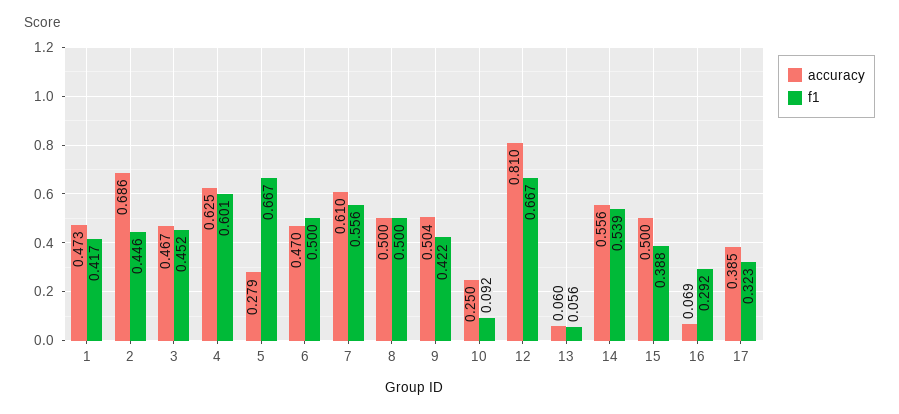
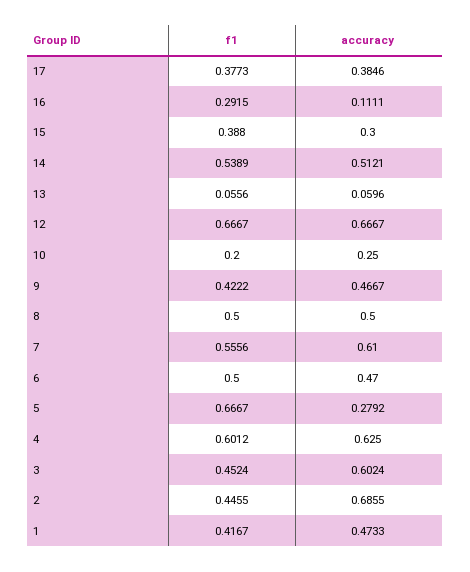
accuracy, 3: 0.467 -> 0.6024
accuracy, 9: 0.504 -> 0.4667
f1, 10: 0.092 -> 0.2
accuracy, 12: 0.81 -> 0.6667
accuracy, 14: 0.556 -> 0.5121
accuracy, 15: 0.5 -> 0.3
accuracy, 16: 0.069 -> 0.1111
f1, 17: 0.323 -> 0.3773

